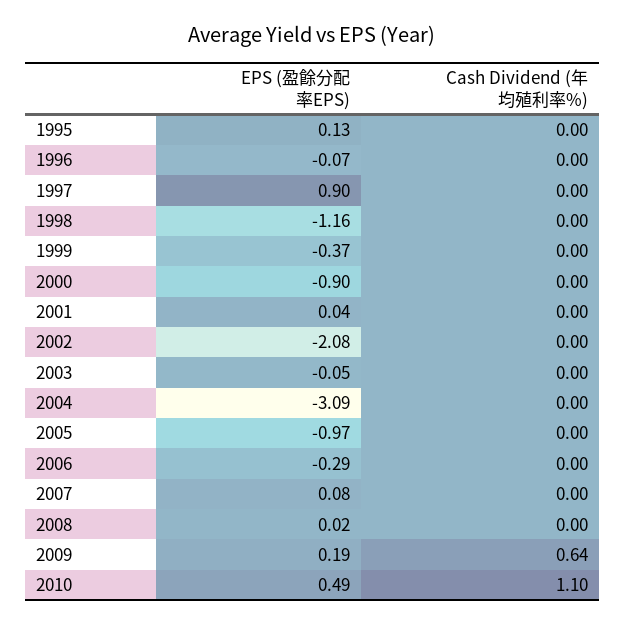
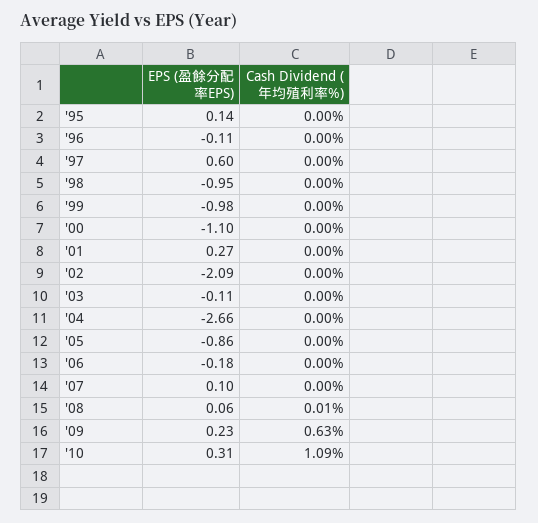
EPS (盈餘分配率EPS), 1995: 0.13 -> 0.14
EPS (盈餘分配率EPS), 1996: -0.07 -> -0.11
EPS (盈餘分配率EPS), 1997: 0.9 -> 0.6
EPS (盈餘分配率EPS), 1998: -1.16 -> -0.95
EPS (盈餘分配率EPS), 1999: -0.37 -> -0.98
EPS (盈餘分配率EPS), 2000: -0.9 -> -1.1
EPS (盈餘分配率EPS), 2001: 0.04 -> 0.27
EPS (盈餘分配率EPS), 2002: -2.08 -> -2.09
EPS (盈餘分配率EPS), 2003: -0.05 -> -0.11
EPS (盈餘分配率EPS), 2004: -3.09 -> -2.66
EPS (盈餘分配率EPS), 2005: -0.97 -> -0.86
EPS (盈餘分配率EPS), 2006: -0.29 -> -0.18
EPS (盈餘分配率EPS), 2007: 0.08 -> 0.1
EPS (盈餘分配率EPS), 2008: 0.02 -> 0.06
Cash Dividend (年均殖利率%), 2008: 0 -> 0.01
EPS (盈餘分配率EPS), 2009: 0.19 -> 0.23
Cash Dividend (年均殖利率%), 2009: 0.64 -> 0.63
EPS (盈餘分配率EPS), 2010: 0.49 -> 0.31
Cash Dividend (年均殖利率%), 2010: 1.1 -> 1.09

